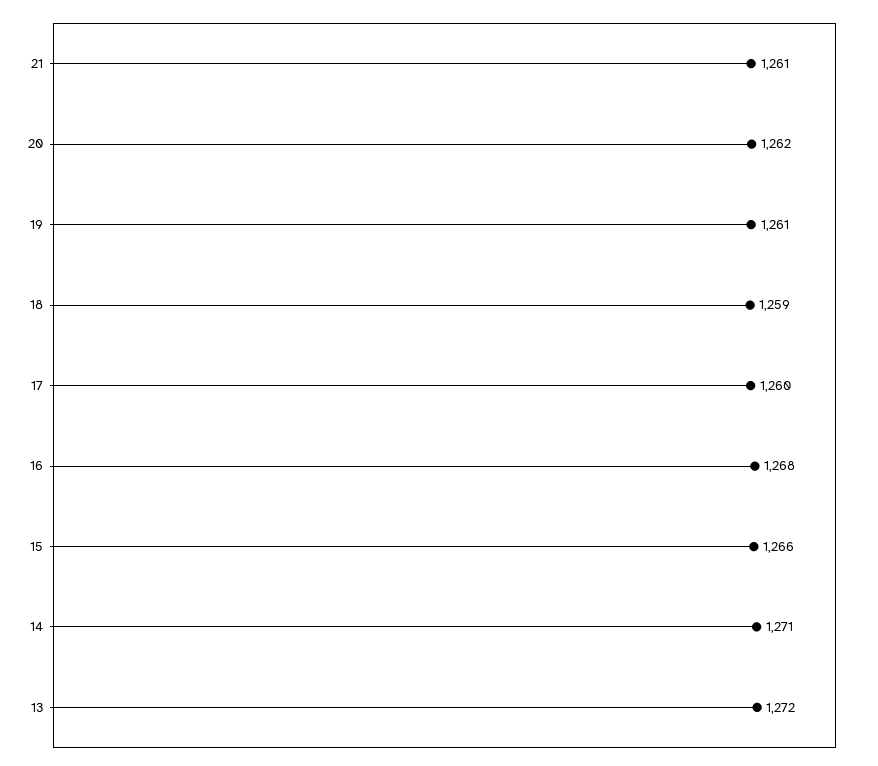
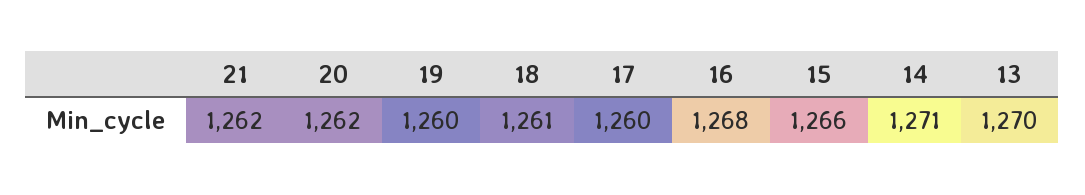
21: 1261 -> 1262
19: 1261 -> 1260
18: 1259 -> 1261
13: 1272 -> 1270

